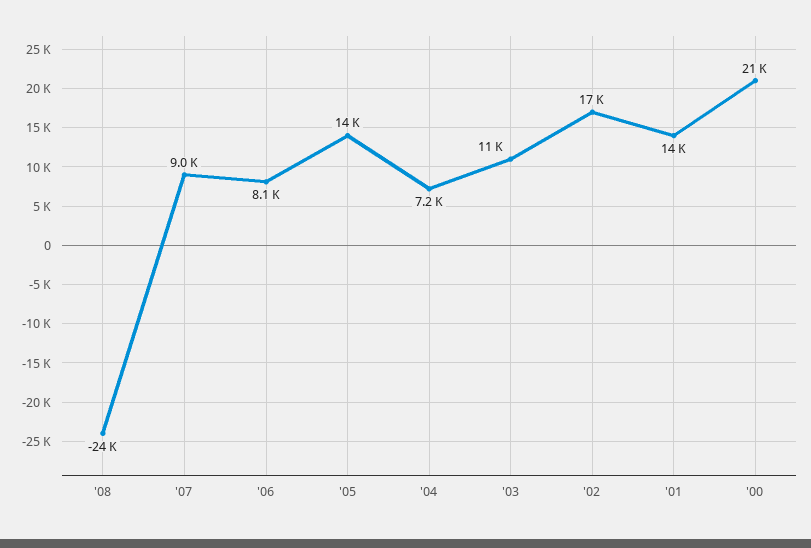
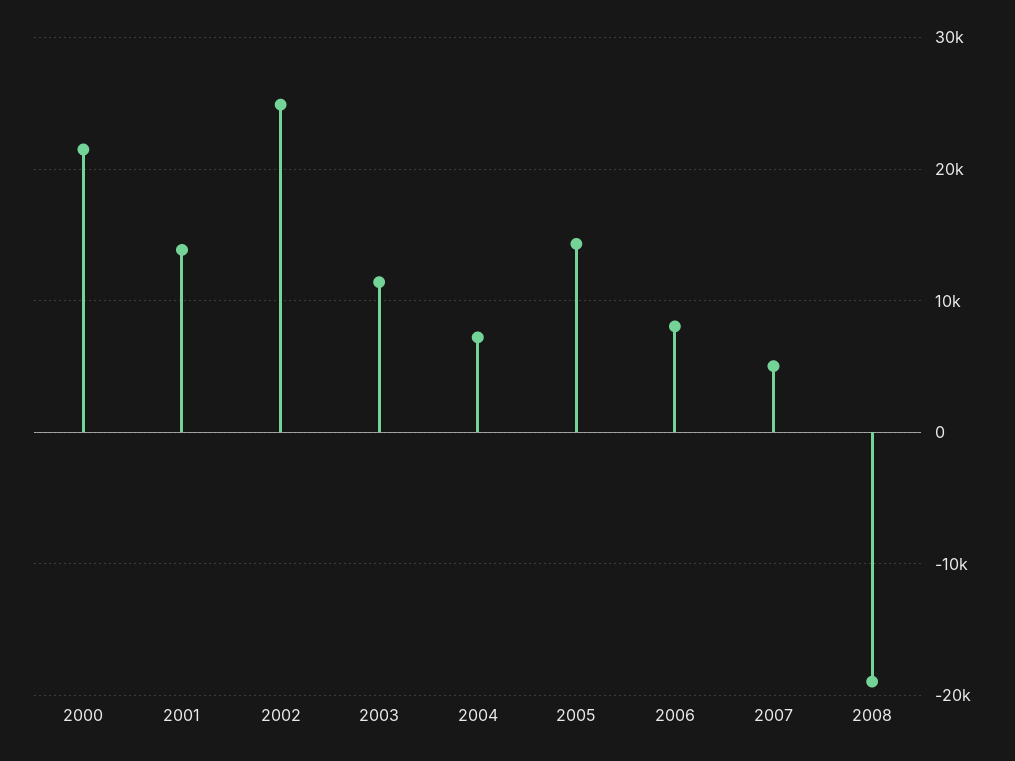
'08: -24000 -> -19000
'07: 9000 -> 5000
'02: 17000 -> 25000

